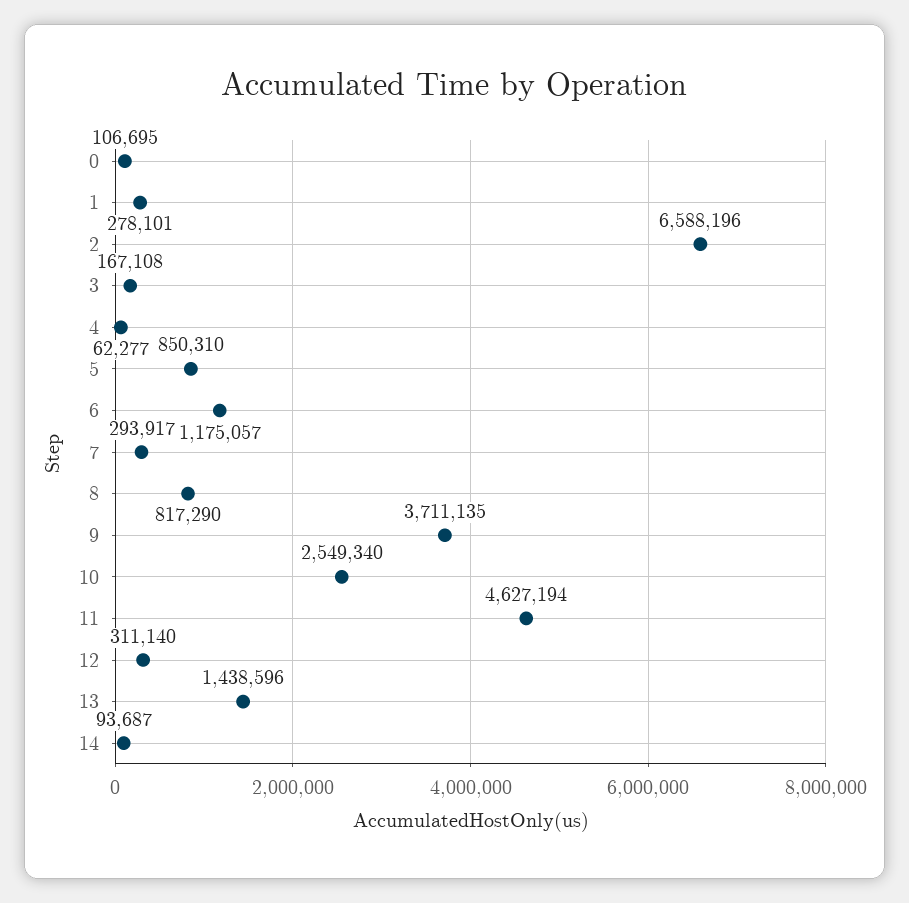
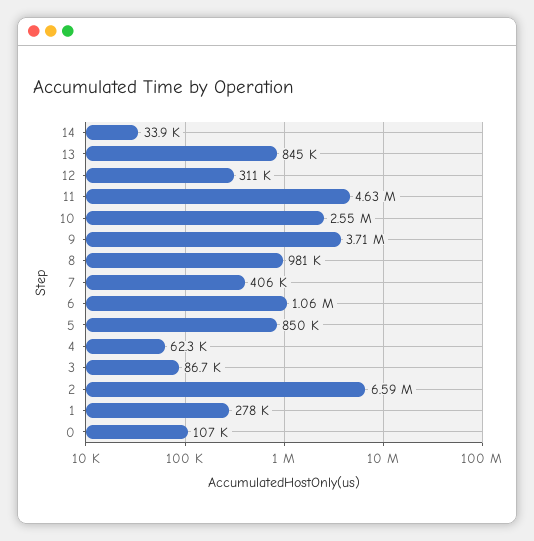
3: 167108 -> 86700
6: 1175057 -> 1060000
7: 293917 -> 406000
8: 817290 -> 981000
13: 1438596 -> 845000
14: 93687 -> 33900

